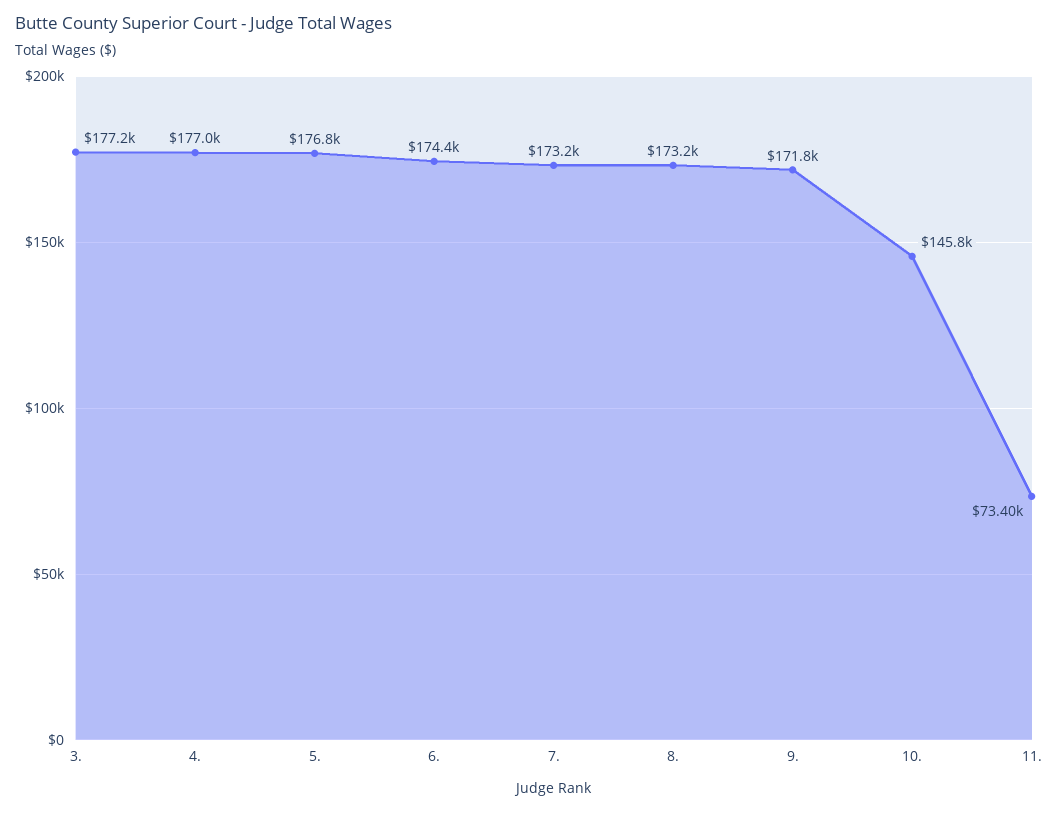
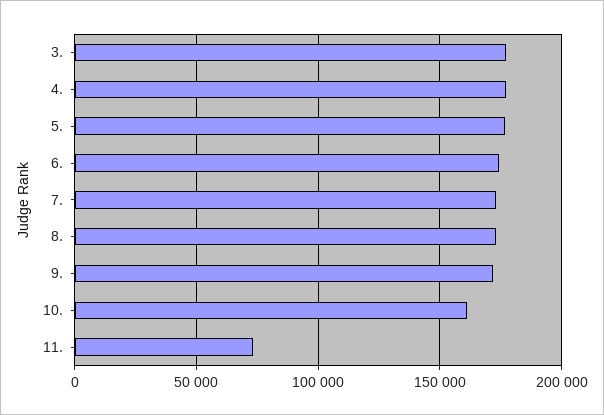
10.: 145800 -> 160000

